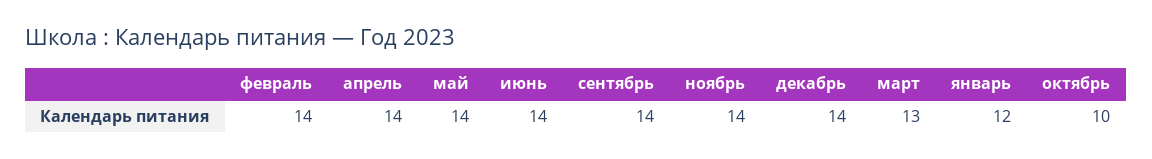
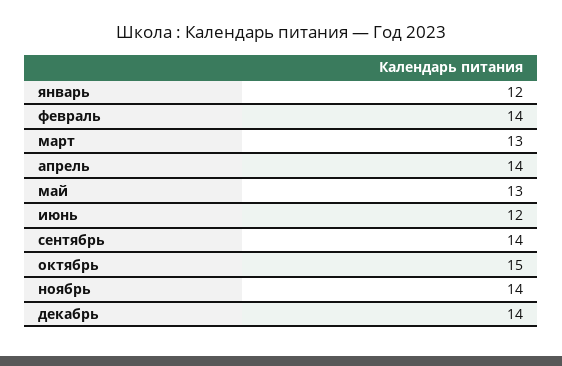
май: 14 -> 13
июнь: 14 -> 12
октябрь: 10 -> 15

